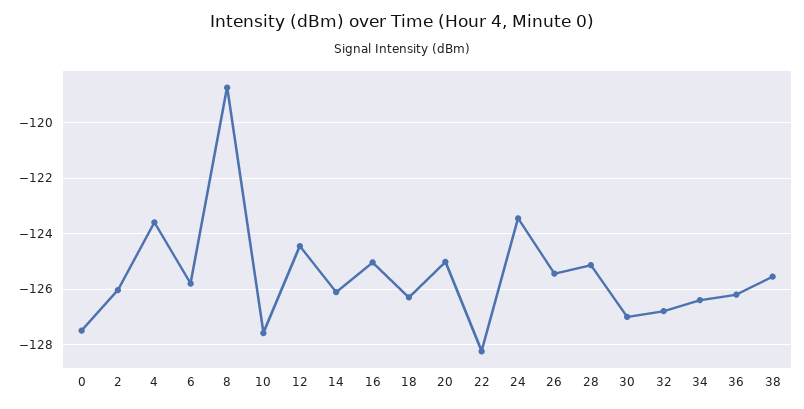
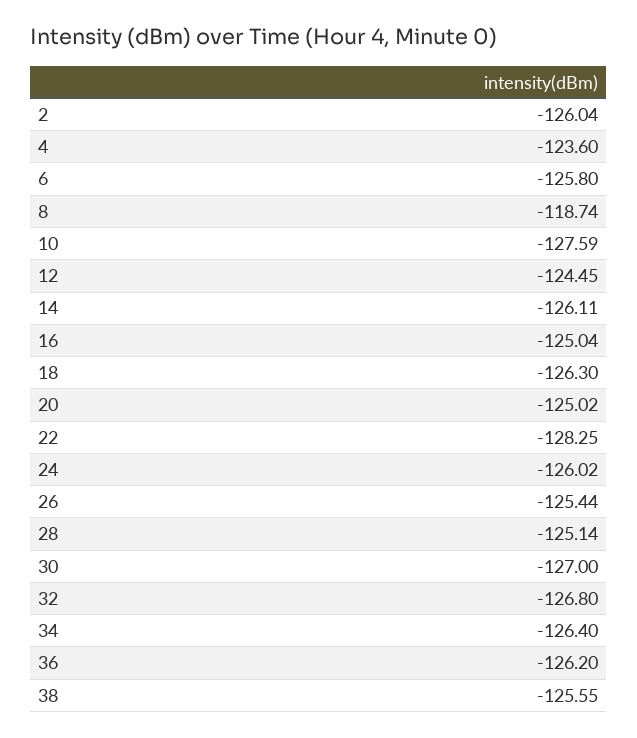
0: -127.5 -> none
24: -123.5 -> -126.02

